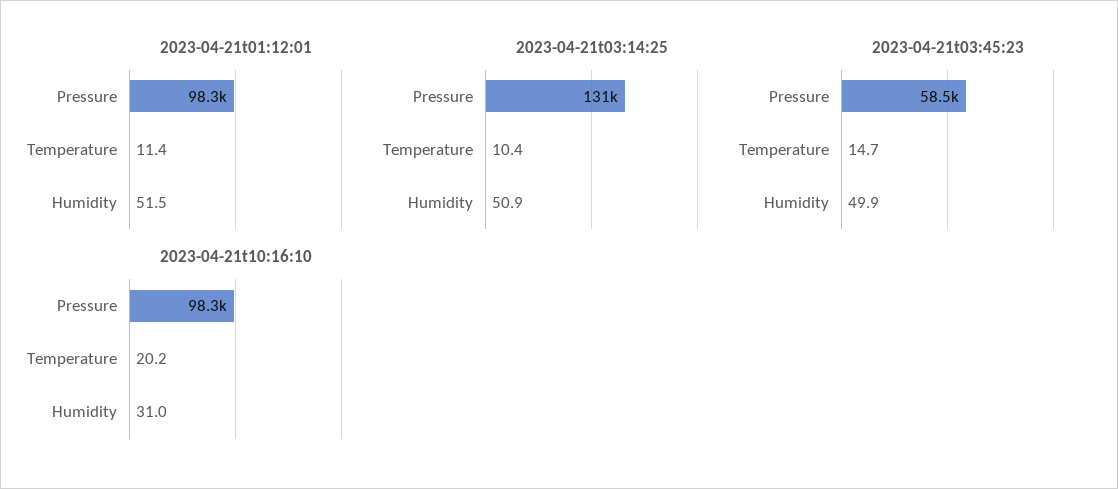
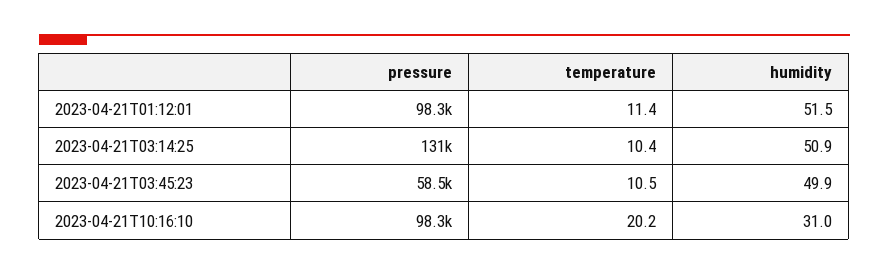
2023-04-21t03:45:23, Temperature: 14.7 -> 10.5

